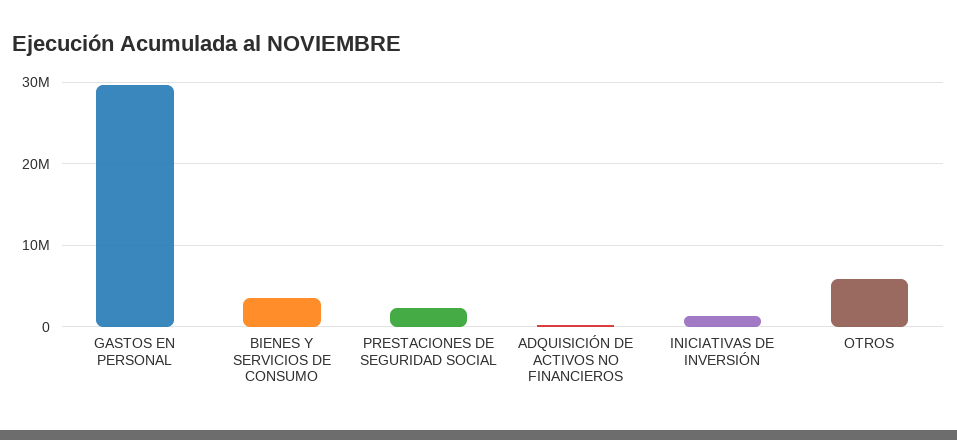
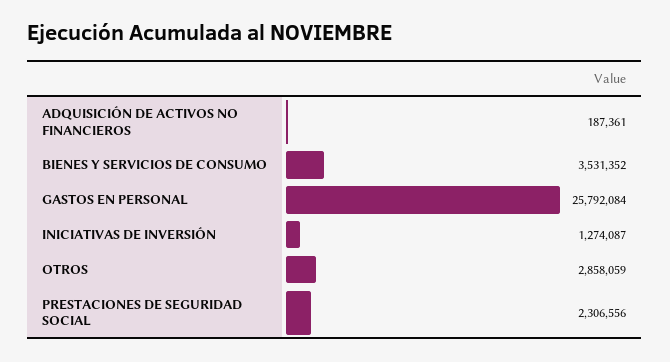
GASTOS EN PERSONAL: 30000000 -> 25792084
OTROS: 6000000 -> 2858059

